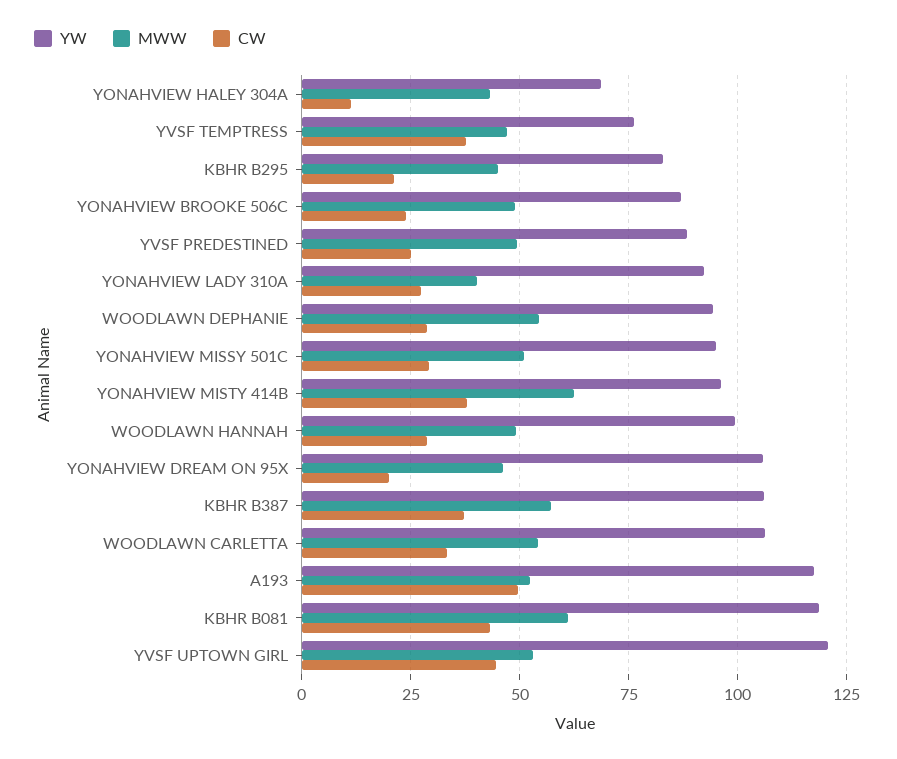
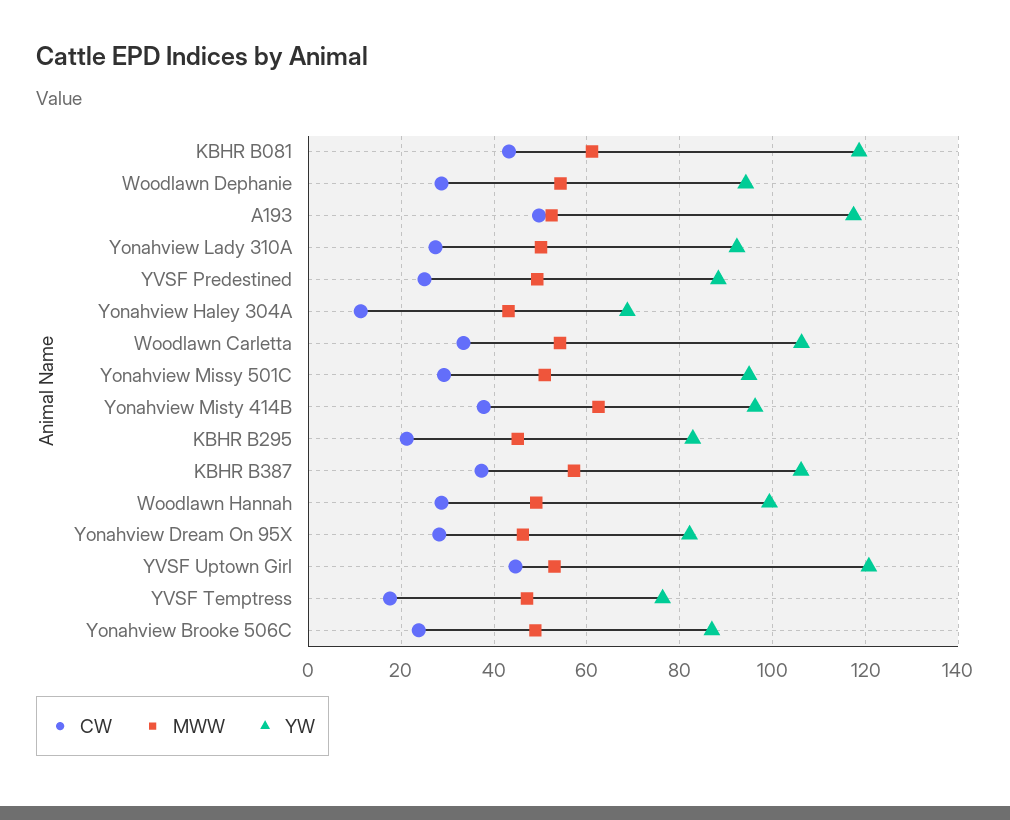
CW, YVSF TEMPTRESS: 37.5 -> 18
MWW, YONAHVIEW LADY 310A: 40 -> 50
YW, YONAHVIEW DREAM ON 95X: 105 -> 82
CW, YONAHVIEW DREAM ON 95X: 20 -> 28

